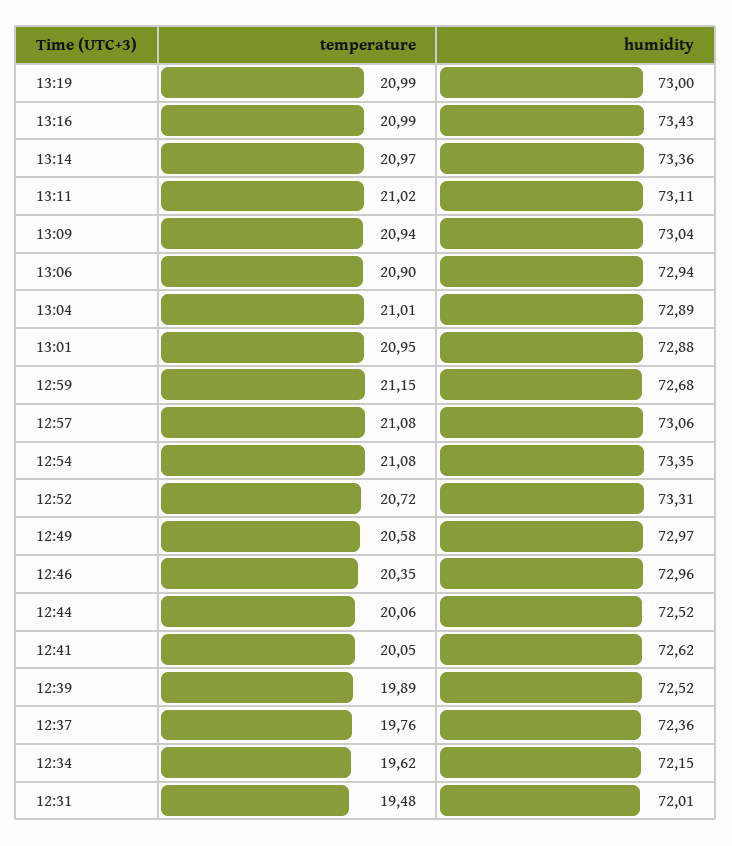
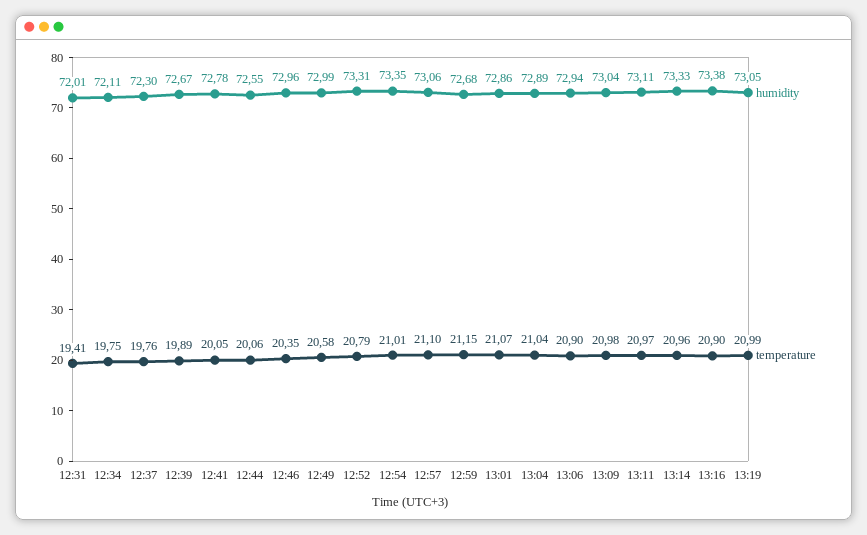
humidity, 13:19: 73 -> 73.05
temperature, 13:16: 20.99 -> 20.9
humidity, 13:16: 73.43 -> 73.38
temperature, 13:14: 20.97 -> 20.96
humidity, 13:14: 73.36 -> 73.33
temperature, 13:11: 21.02 -> 20.97
temperature, 13:09: 20.94 -> 20.98
temperature, 13:04: 21.01 -> 21.04
temperature, 13:01: 20.95 -> 21.07
humidity, 13:01: 72.88 -> 72.86
temperature, 12:57: 21.08 -> 21.1
temperature, 12:54: 21.08 -> 21.01
temperature, 12:52: 20.72 -> 20.79
humidity, 12:49: 72.97 -> 72.99
humidity, 12:44: 72.52 -> 72.55
humidity, 12:41: 72.62 -> 72.78
humidity, 12:39: 72.52 -> 72.67
humidity, 12:37: 72.36 -> 72.3
temperature, 12:34: 19.62 -> 19.75
humidity, 12:34: 72.15 -> 72.11
temperature, 12:31: 19.48 -> 19.41

